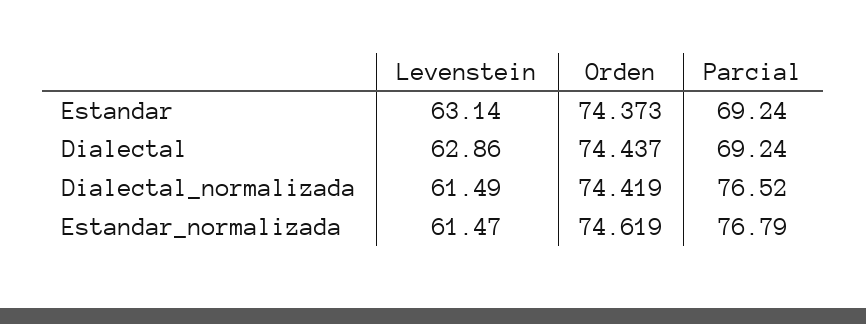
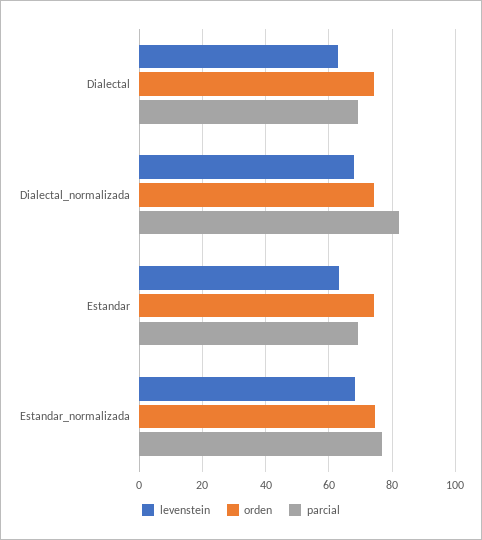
Levenstein, Dialectal_normalizada: 61.49 -> 68
Parcial, Dialectal_normalizada: 76.52 -> 82
Levenstein, Estandar_normalizada: 61.47 -> 68

